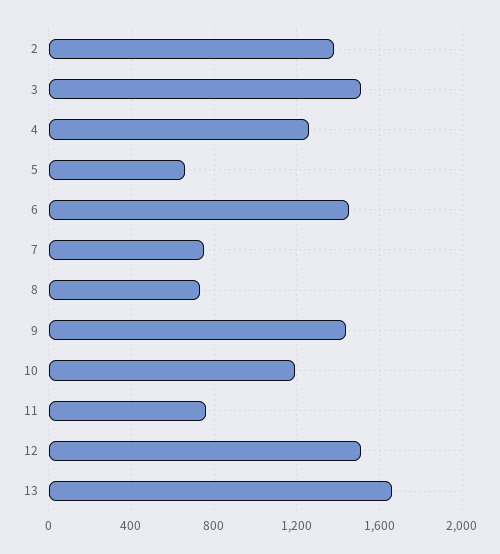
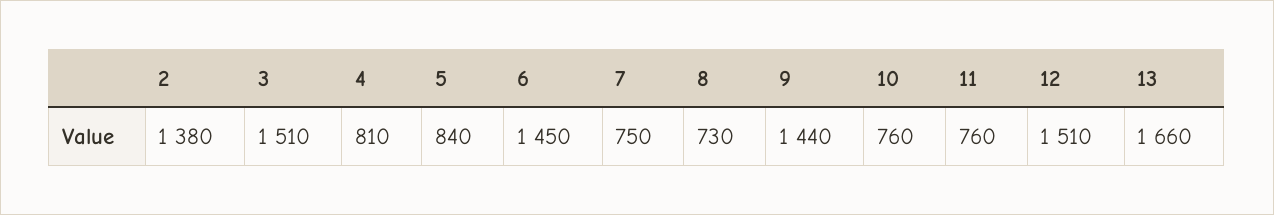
4: 1250 -> 810
5: 650 -> 840
10: 1200 -> 760

